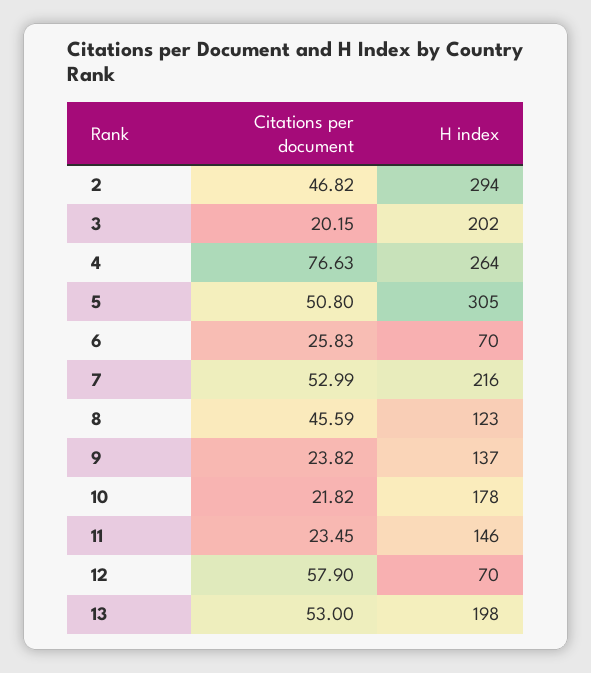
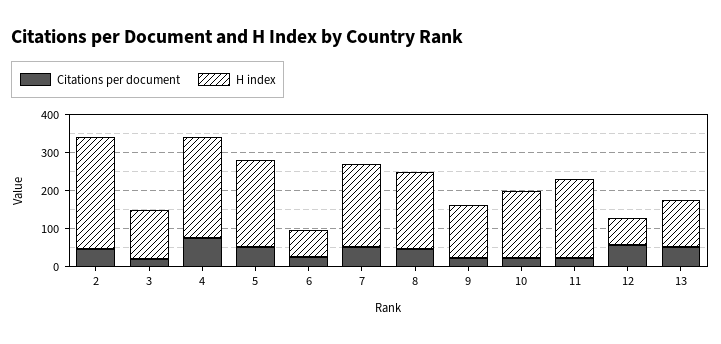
H index, 3: 202 -> 125
H index, 5: 305 -> 225
H index, 8: 123 -> 200
H index, 11: 146 -> 200
H index, 13: 198 -> 125

